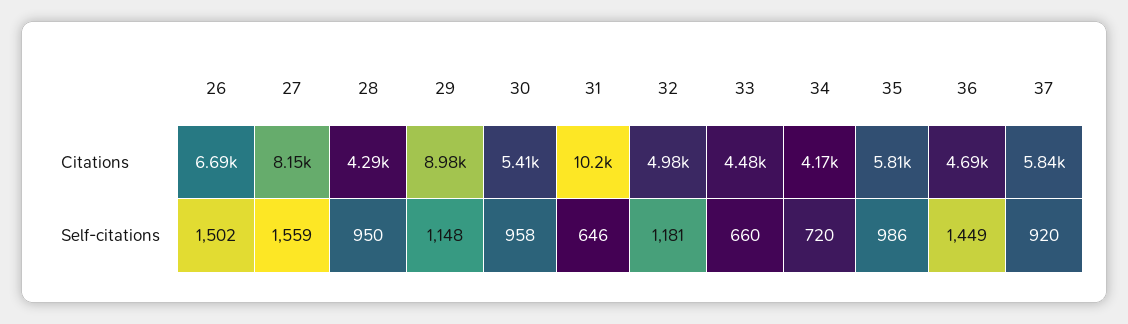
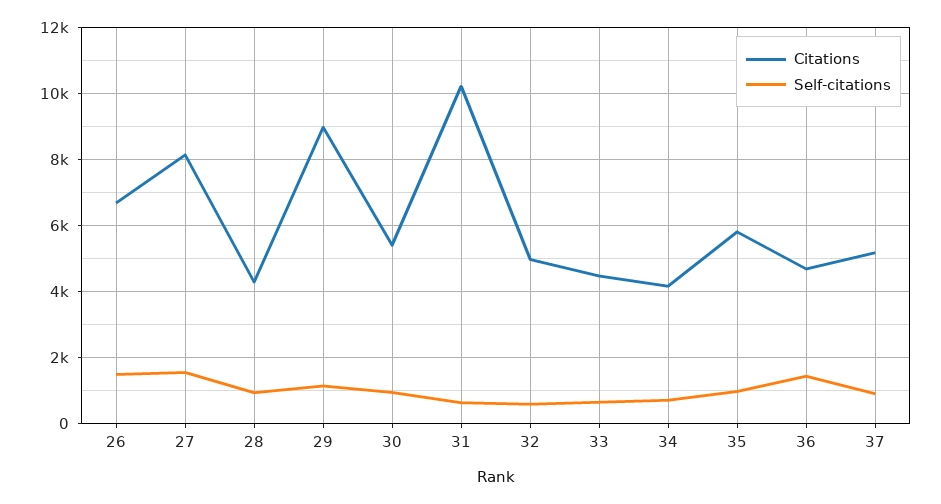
Citations, 37: 5840 -> 5200
Self-citations, 32: 1181 -> 600

